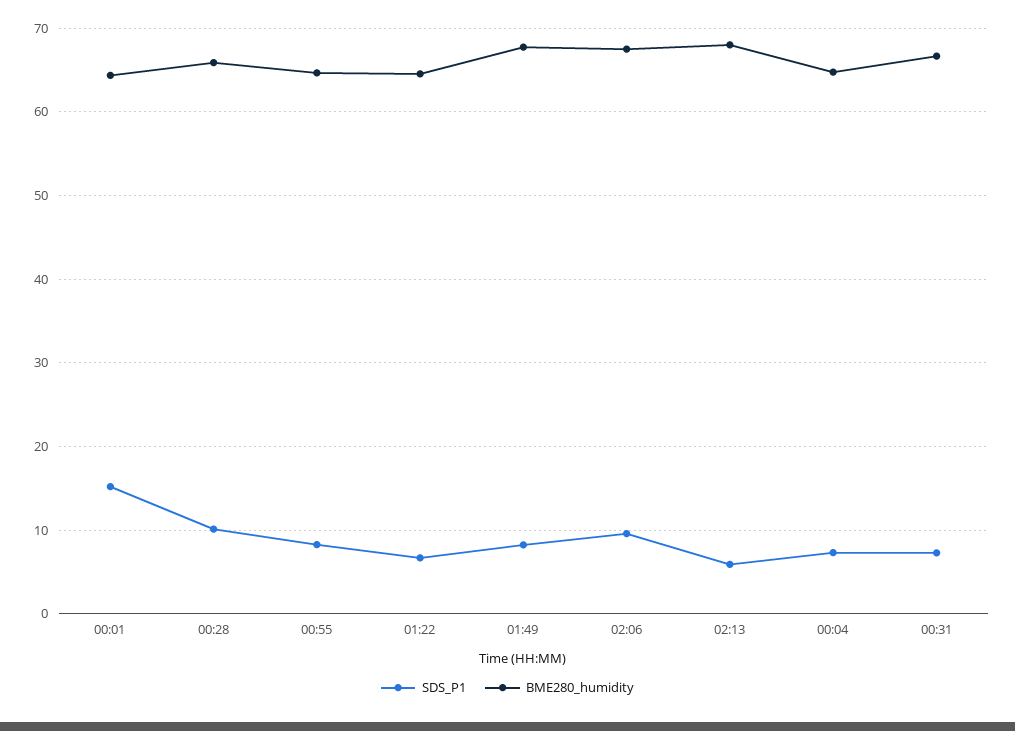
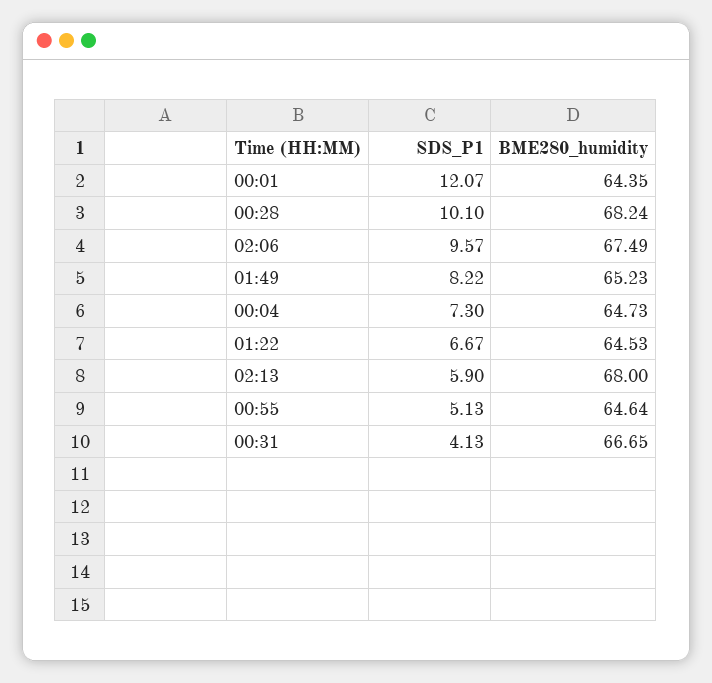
SDS_P1, 00:01: 15 -> 12.07
BME280_humidity, 00:28: 66 -> 68.24
SDS_P1, 00:55: 8 -> 5.13
BME280_humidity, 01:49: 68 -> 65.23
SDS_P1, 00:31: 7 -> 4.13

